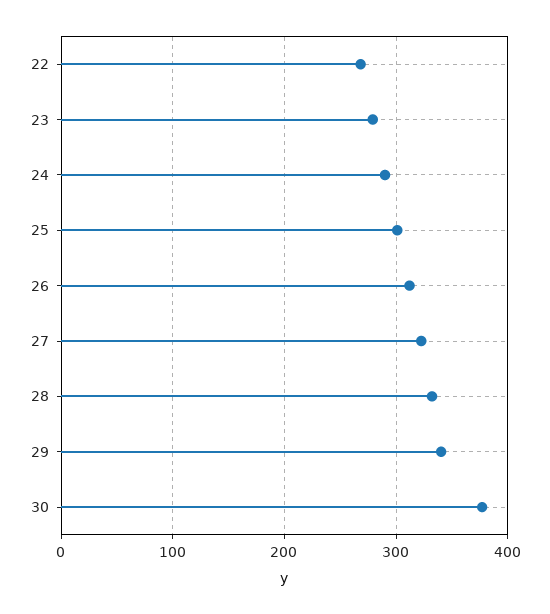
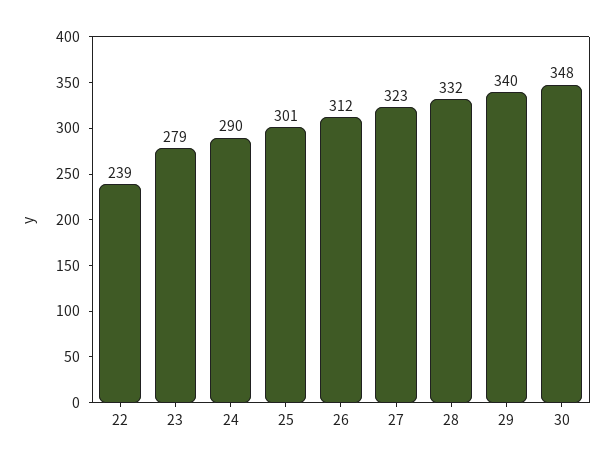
22: 270 -> 239
30: 380 -> 348

